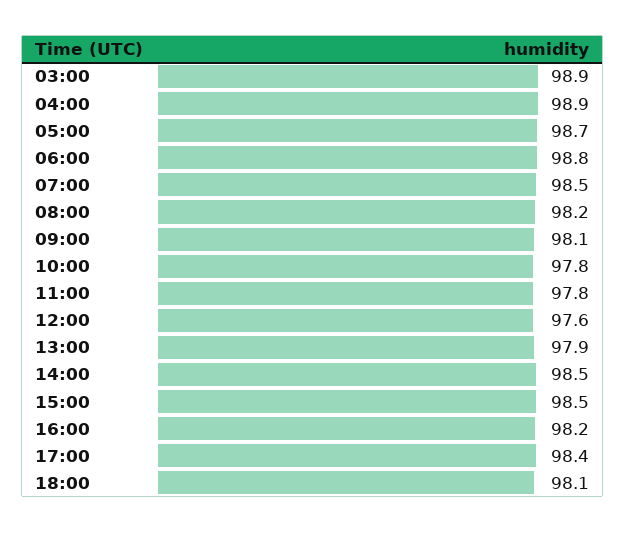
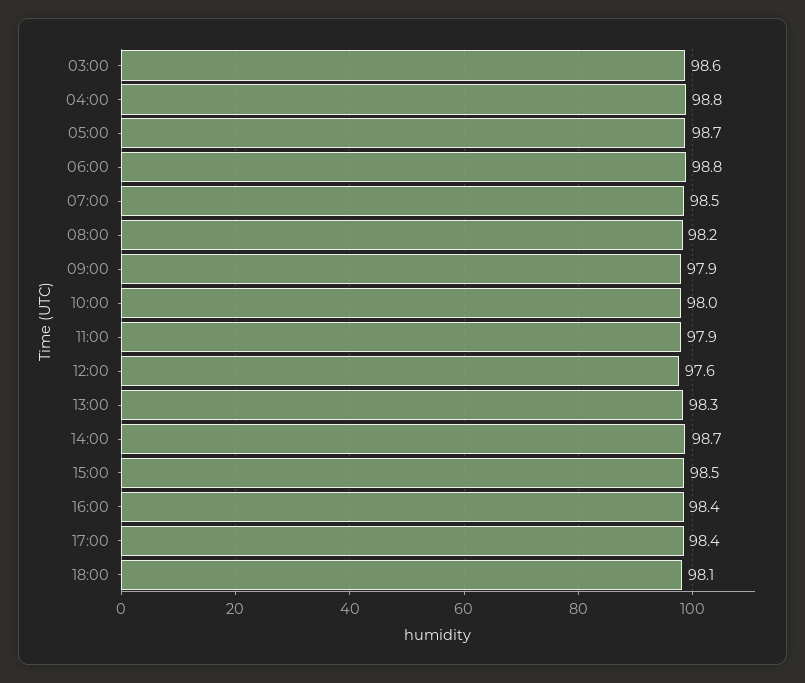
03:00: 98.9 -> 98.6
04:00: 98.9 -> 98.8
09:00: 98.1 -> 97.9
10:00: 97.8 -> 98
11:00: 97.8 -> 97.9
13:00: 97.9 -> 98.3
14:00: 98.5 -> 98.7
16:00: 98.2 -> 98.4

